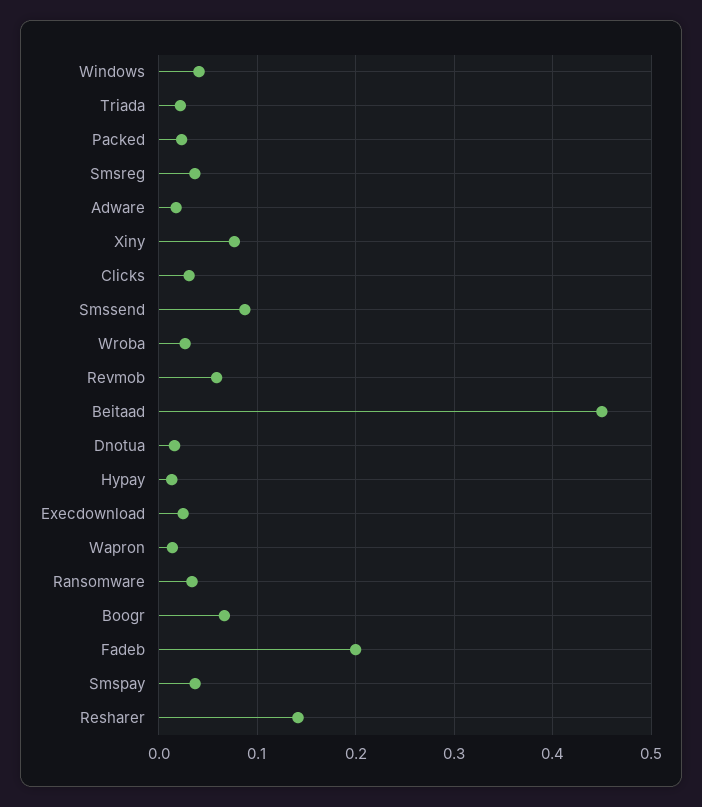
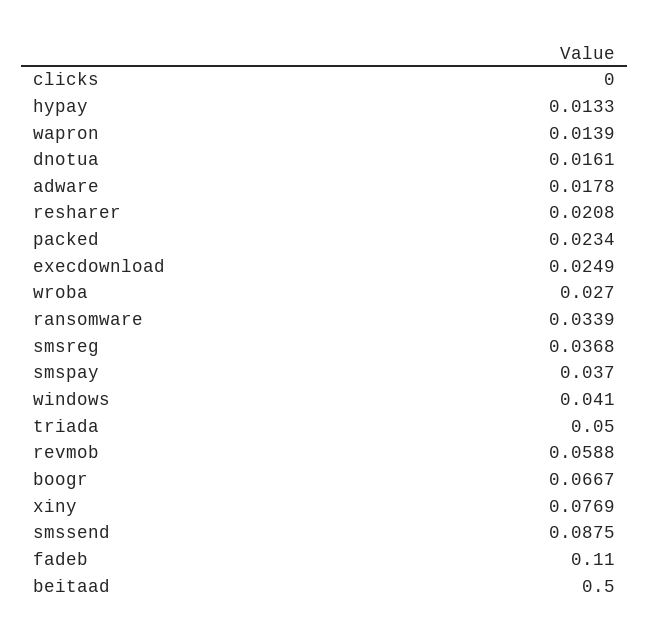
Triada: 0.02 -> 0.05
Clicks: 0.03 -> 0
Beitaad: 0.45 -> 0.5
Fadeb: 0.2 -> 0.11
Resharer: 0.14 -> 0.0208

